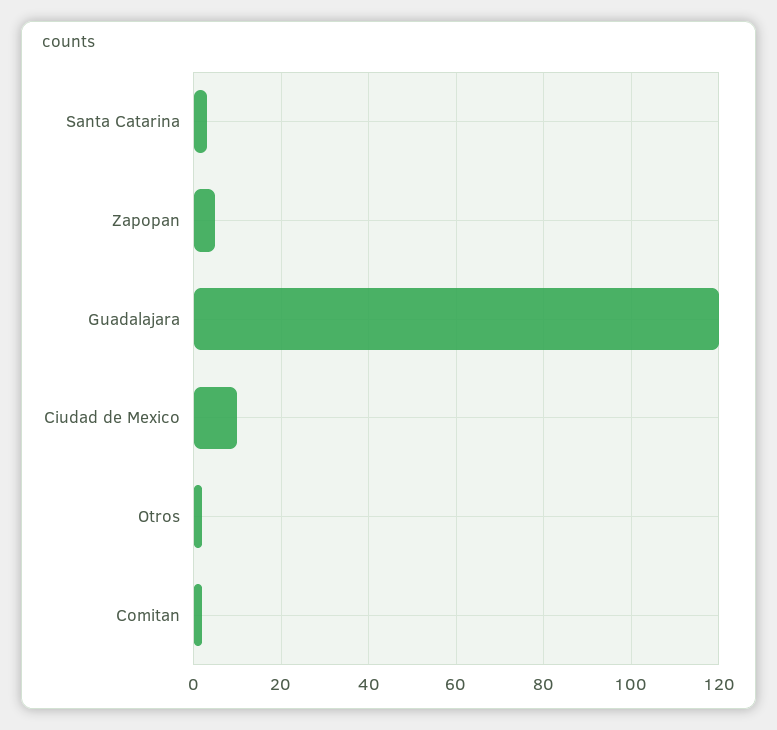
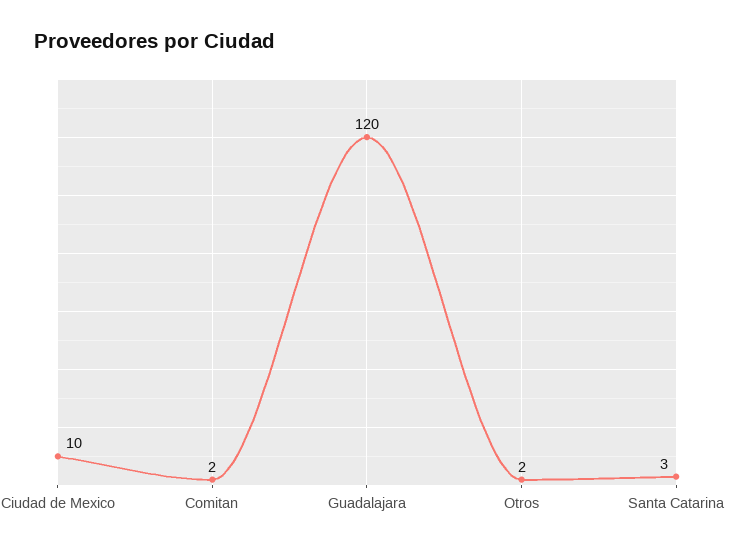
Zapopan: 5 -> none

